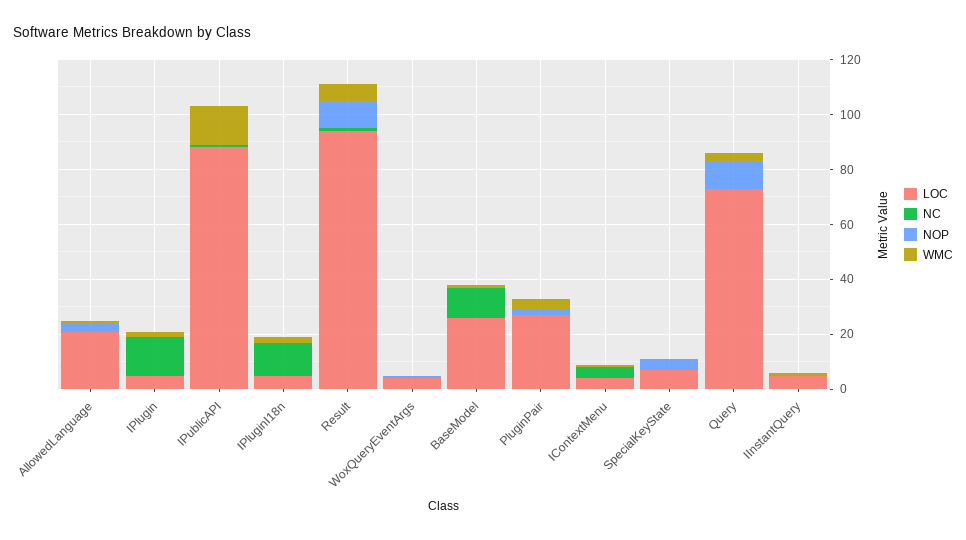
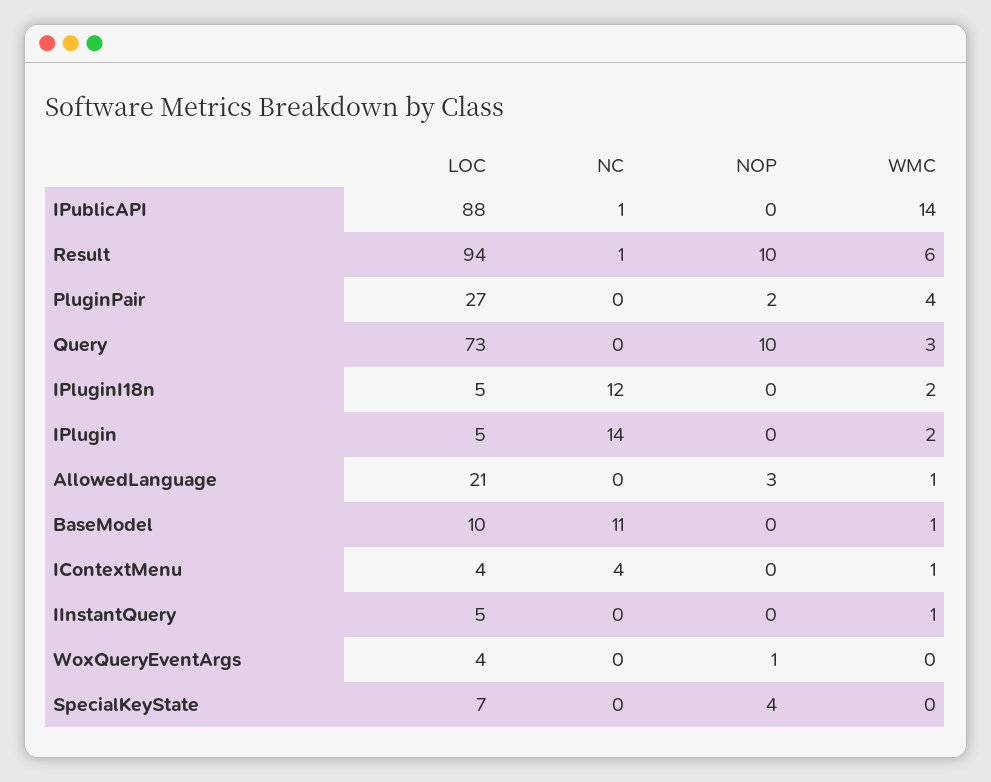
LOC, BaseModel: 25 -> 10

